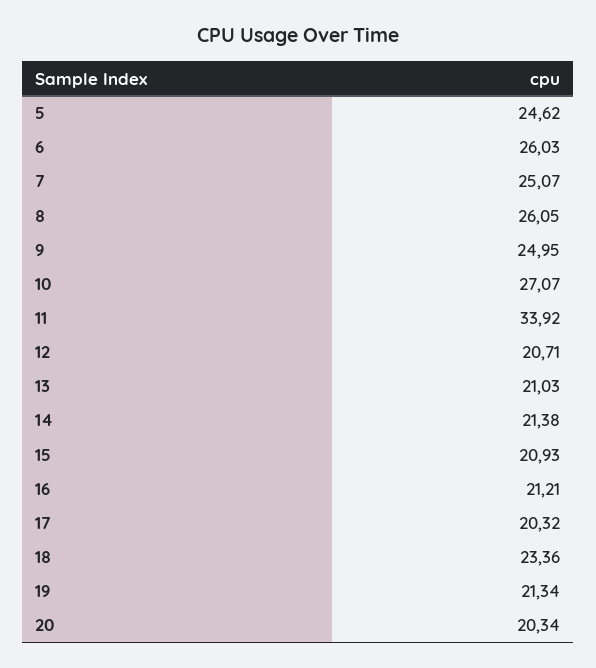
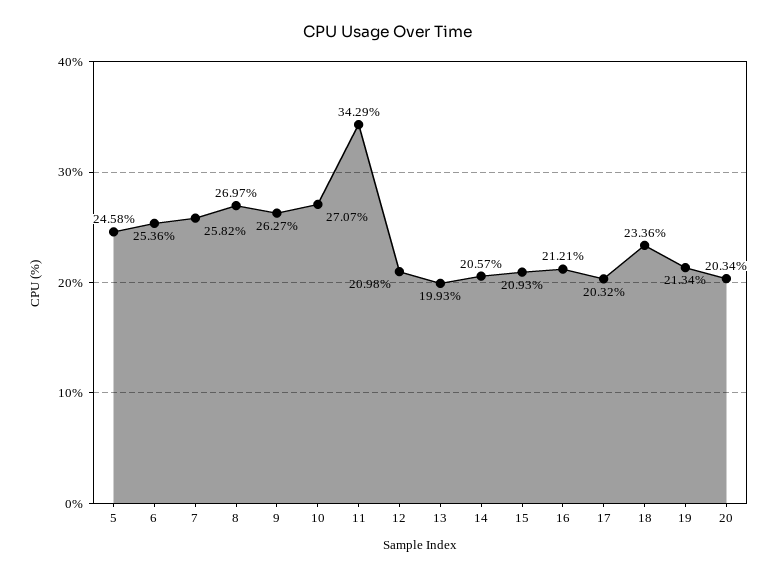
5: 24.62 -> 24.58
6: 26.03 -> 25.36
7: 25.07 -> 25.82
8: 26.05 -> 26.97
9: 24.95 -> 26.27
11: 33.92 -> 34.29
12: 20.71 -> 20.98
13: 21.03 -> 19.93
14: 21.38 -> 20.57

